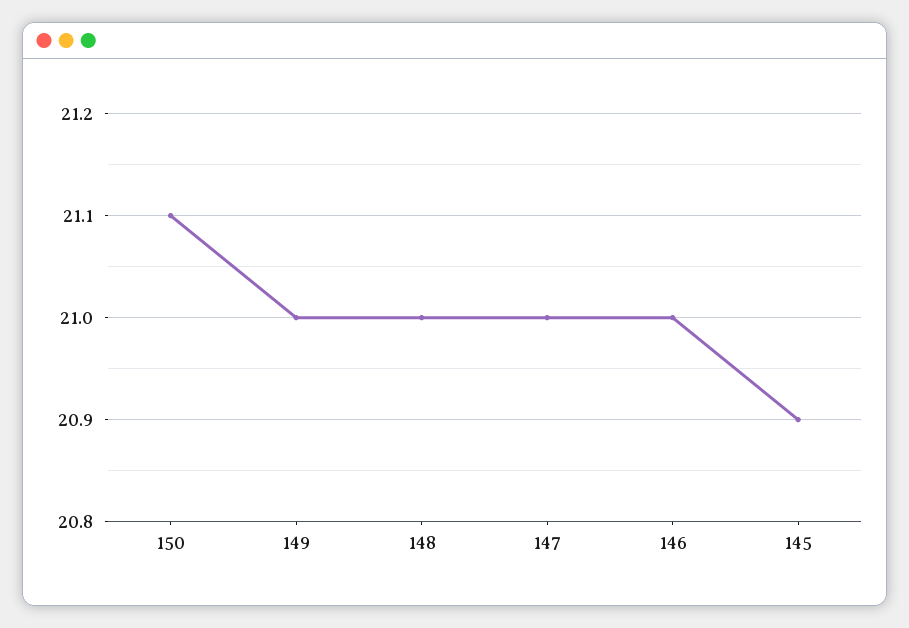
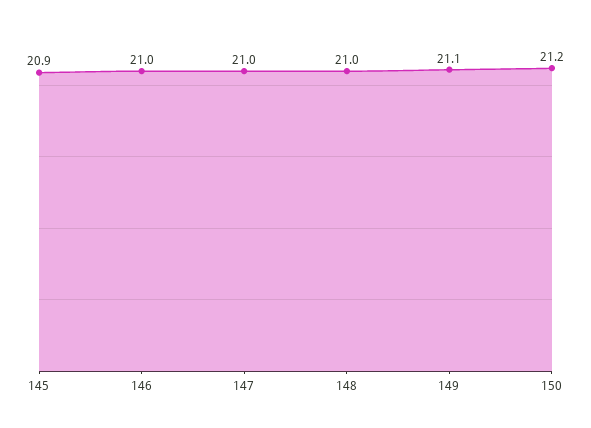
150: 21.1 -> 21.2
149: 21 -> 21.1

